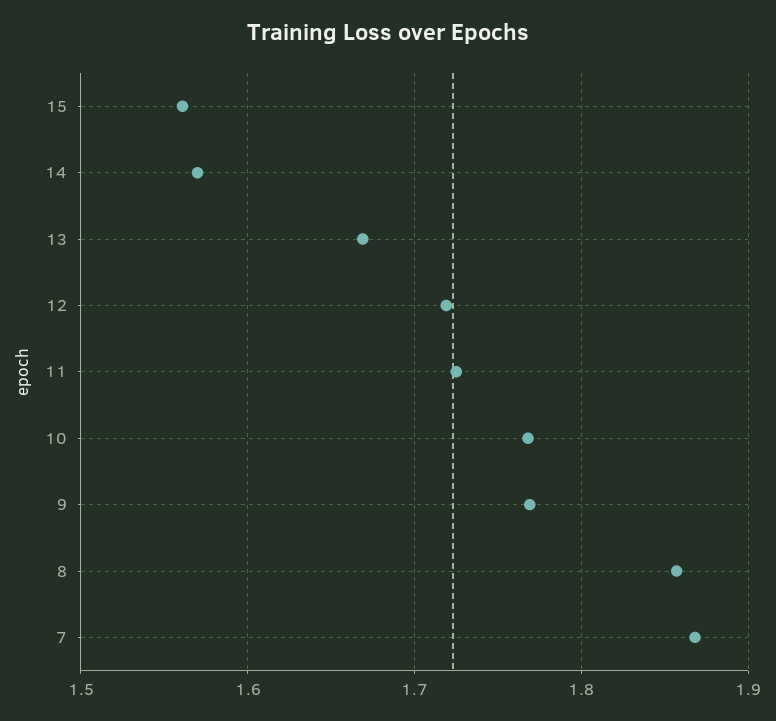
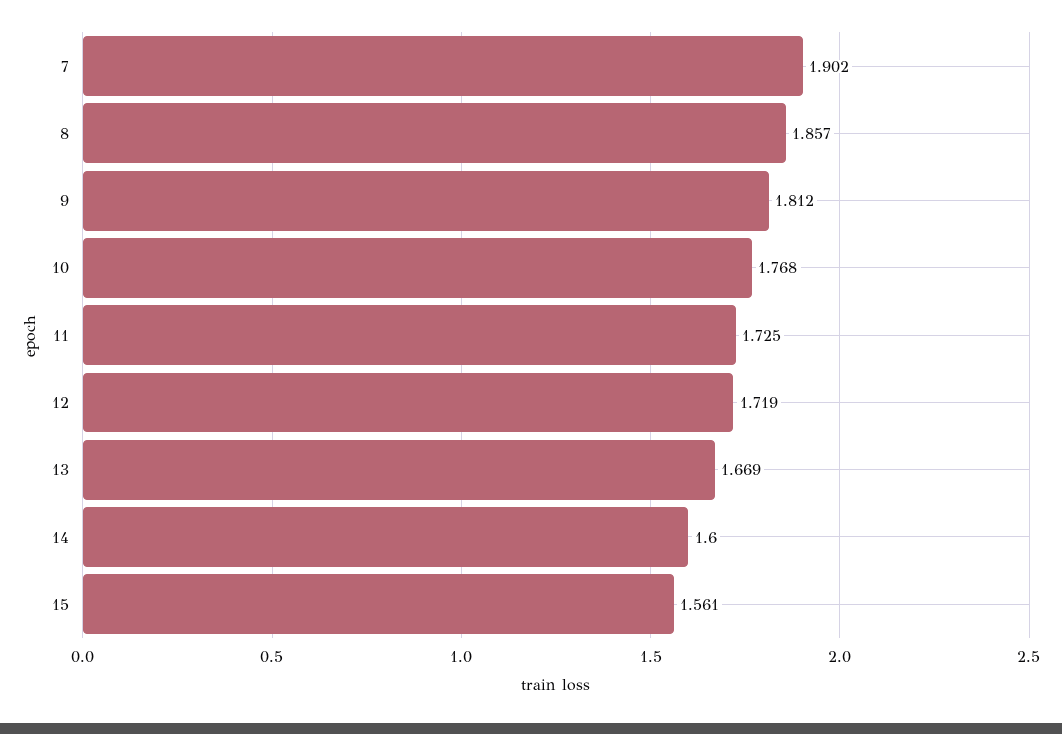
14: 1.57 -> 1.6
9: 1.77 -> 1.812
7: 1.87 -> 1.902

